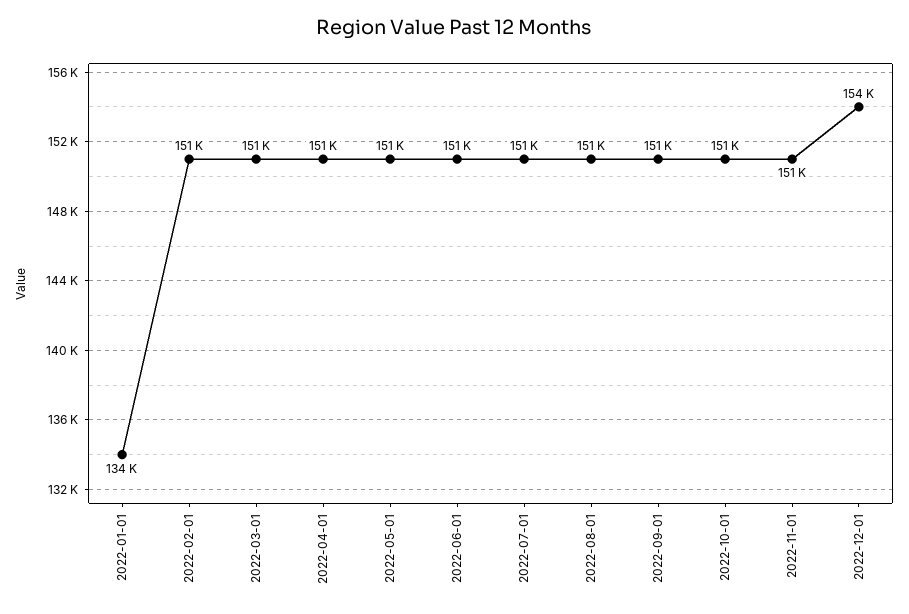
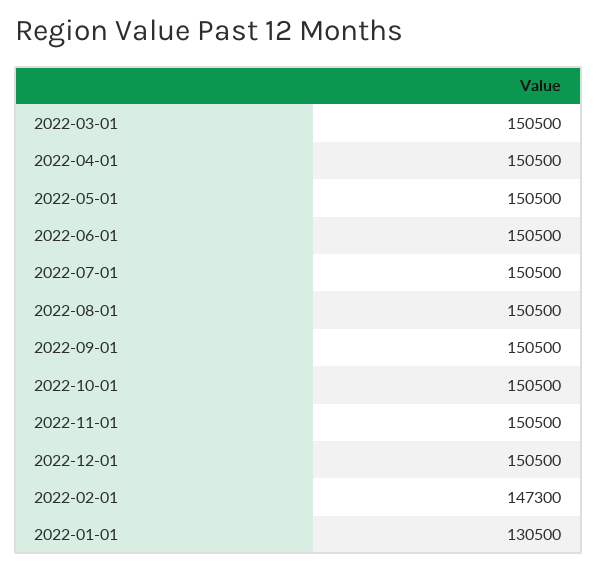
2022-01-01: 134000 -> 130500
2022-02-01: 151000 -> 147300
2022-12-01: 154000 -> 150500

